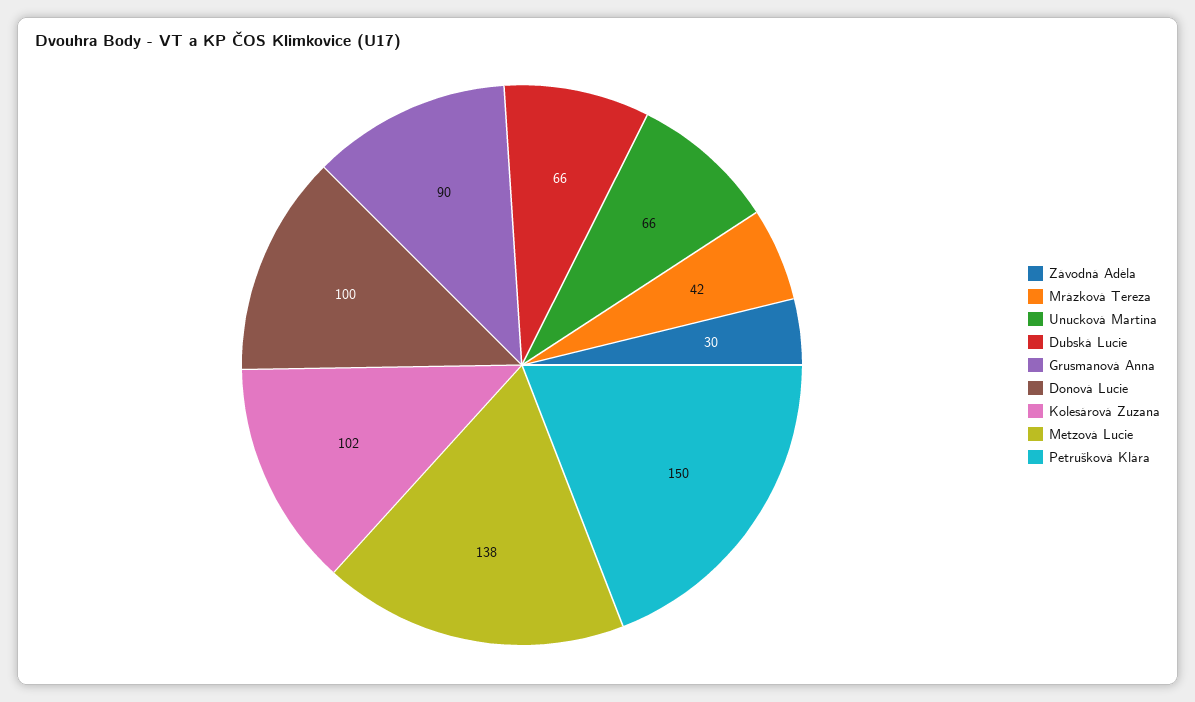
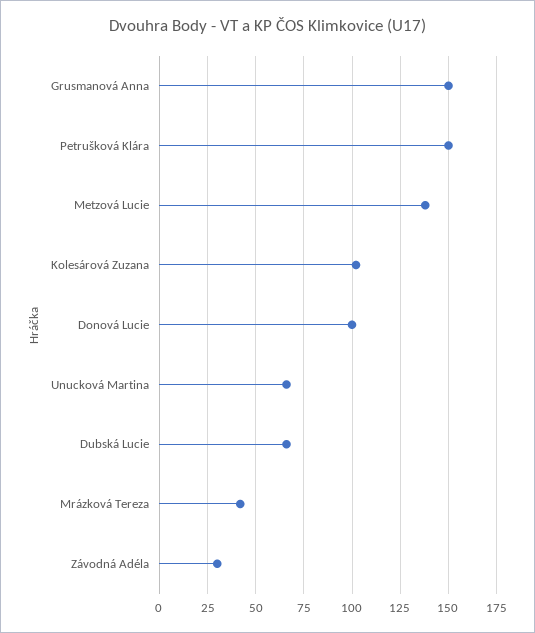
Grusmanová Anna: 90 -> 150

